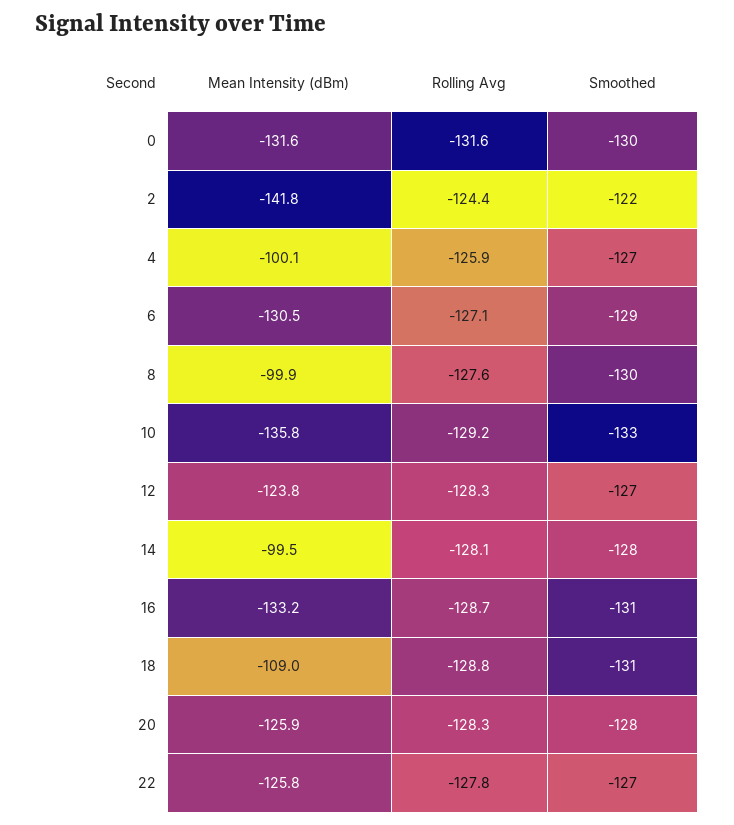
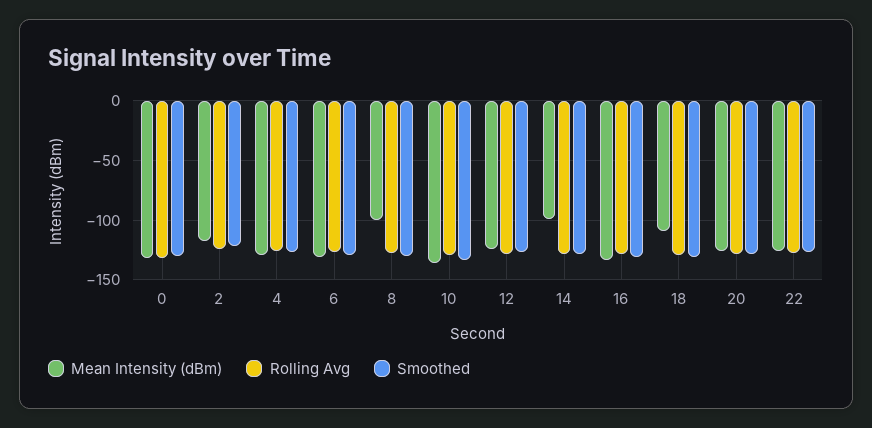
Mean Intensity (dBm), 2: -141.8 -> -120
Mean Intensity (dBm), 4: -100.1 -> -130

